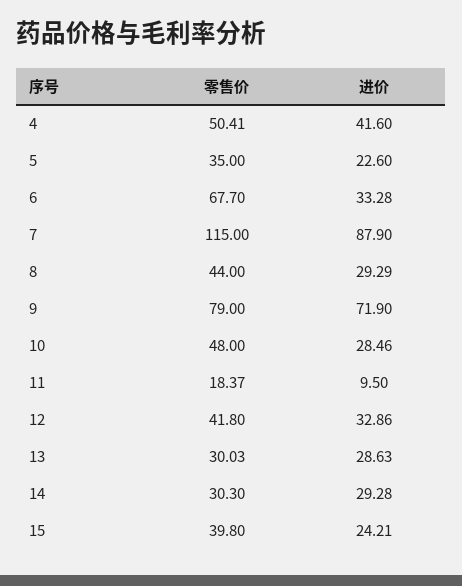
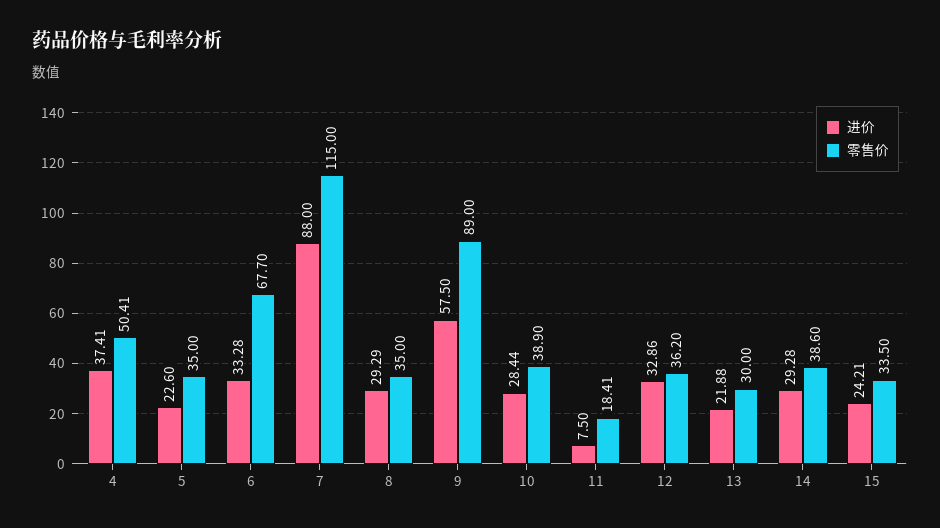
进价, 4: 41.6 -> 37.41
进价, 7: 87.9 -> 88
零售价, 8: 44 -> 35
零售价, 9: 79 -> 89
进价, 9: 71.9 -> 57.5
零售价, 10: 48 -> 38.9
进价, 10: 28.46 -> 28.44
零售价, 11: 18.37 -> 18.41
进价, 11: 9.5 -> 7.5
零售价, 12: 41.8 -> 36.2
零售价, 13: 30.03 -> 30
进价, 13: 28.63 -> 21.88
零售价, 14: 30.3 -> 38.6
零售价, 15: 39.8 -> 33.5

